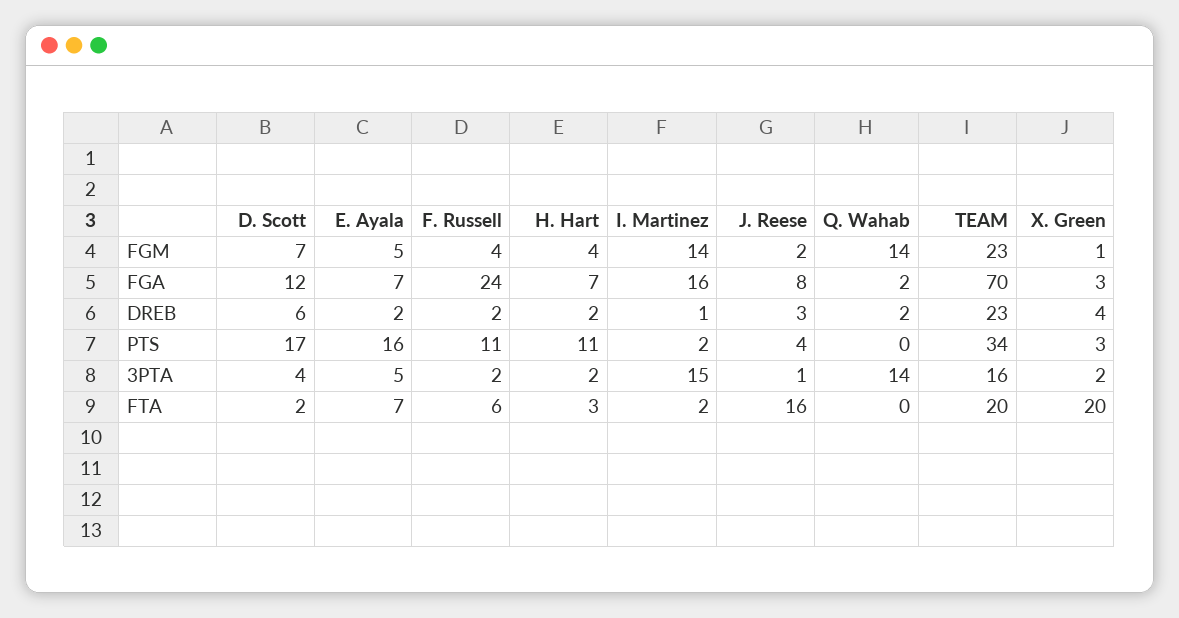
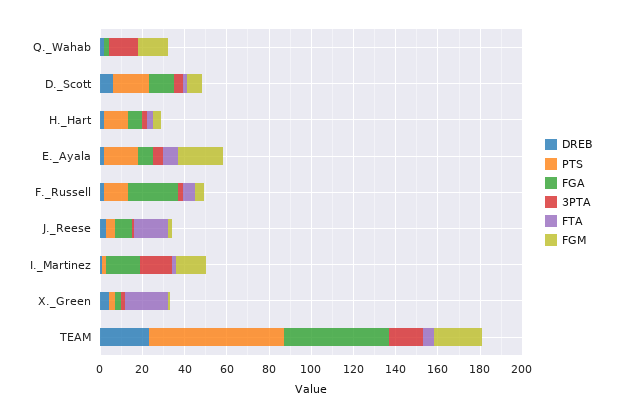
FGM, E. Ayala: 5 -> 20
FGA, TEAM: 70 -> 50
PTS, TEAM: 34 -> 65
FTA, TEAM: 20 -> 5

